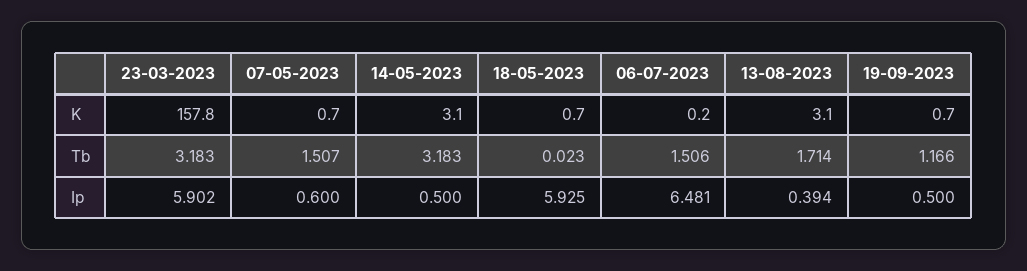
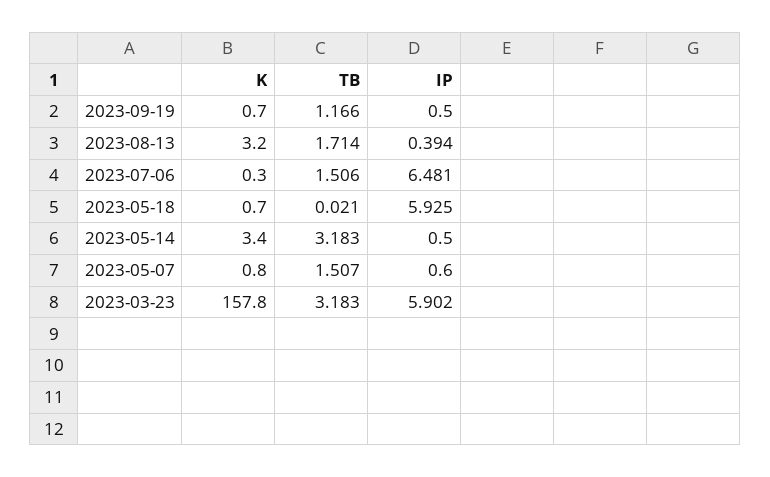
07-05-2023, K: 0.7 -> 0.8
14-05-2023, K: 3.1 -> 3.4
06-07-2023, K: 0.2 -> 0.3
13-08-2023, K: 3.1 -> 3.2
18-05-2023, Tb: 0.023 -> 0.021

